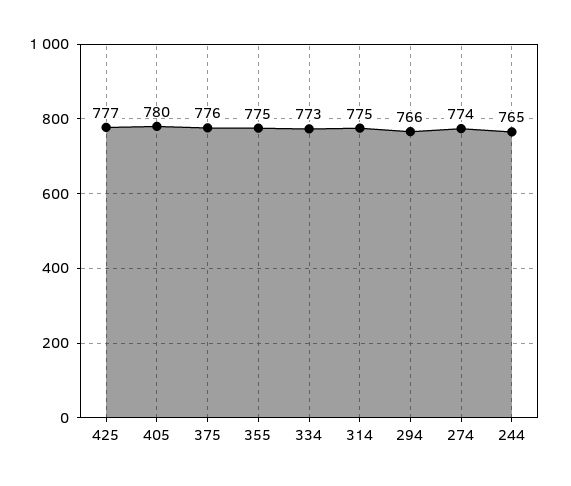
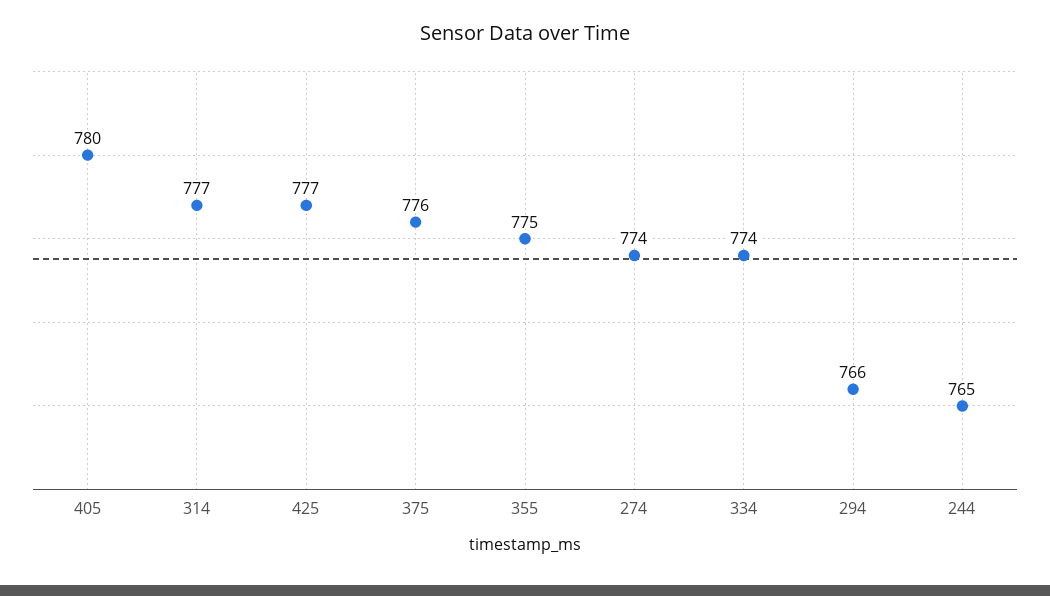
334: 773 -> 774
314: 775 -> 777

